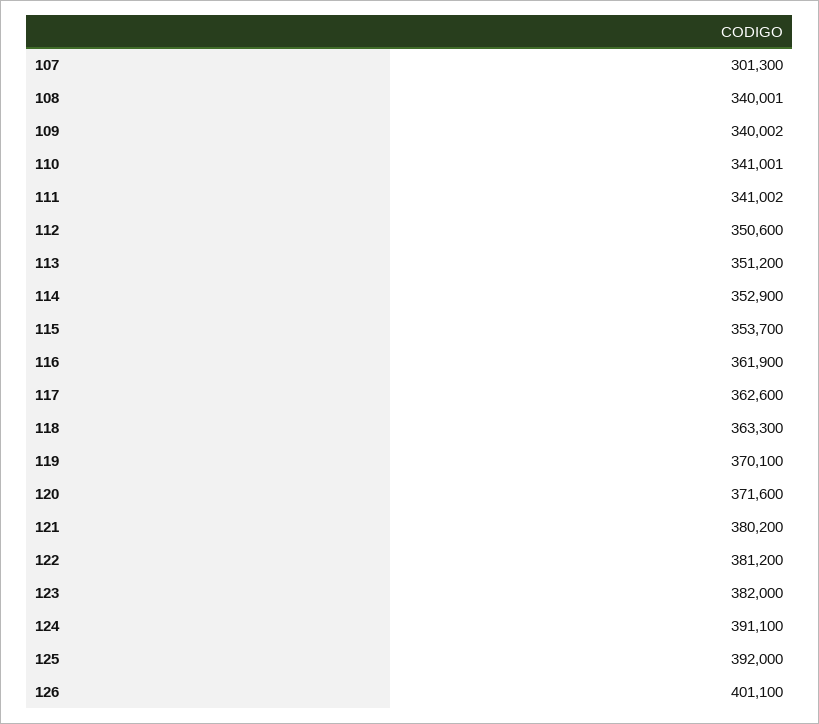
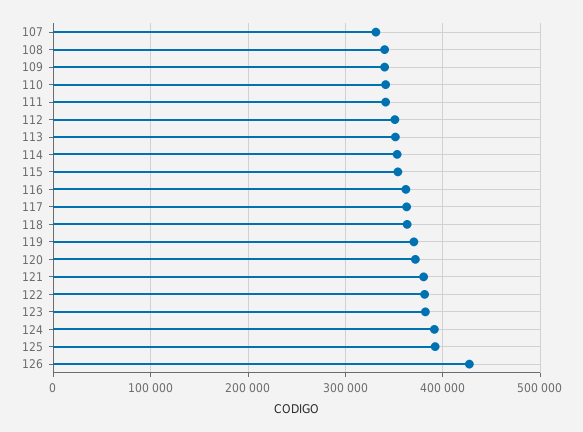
107: 301300 -> 330000
126: 401100 -> 430000

